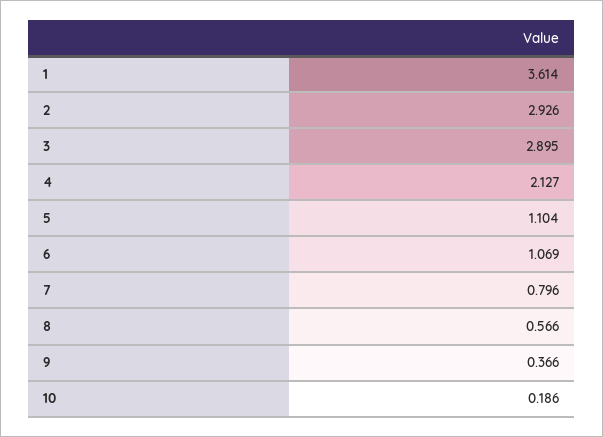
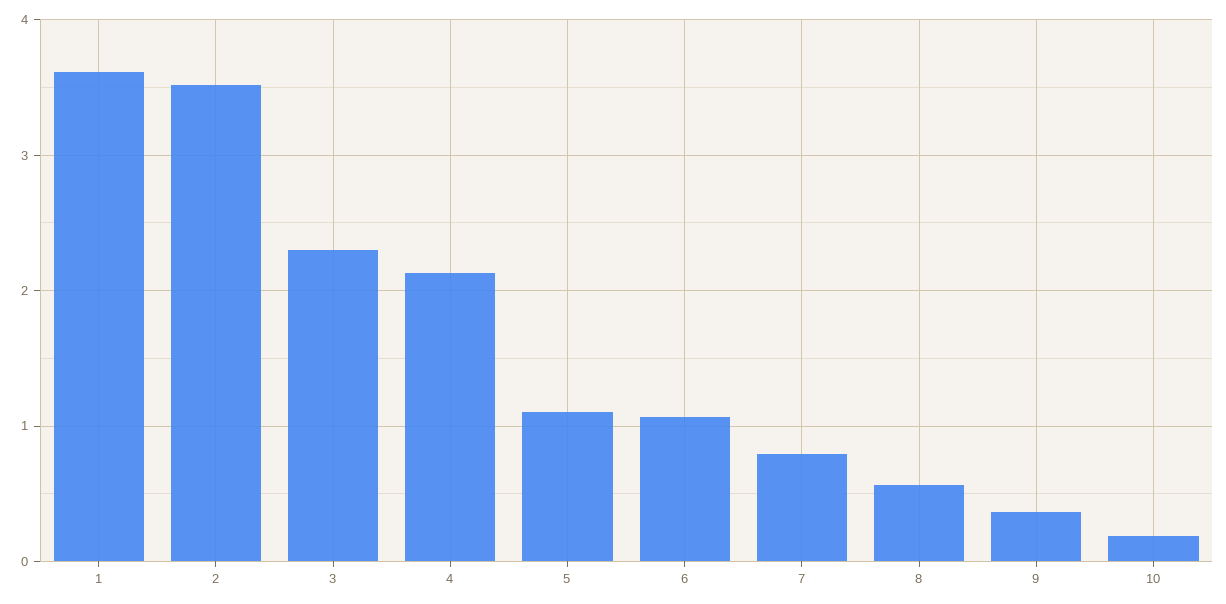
2: 2.926 -> 3.5
3: 2.895 -> 2.3

